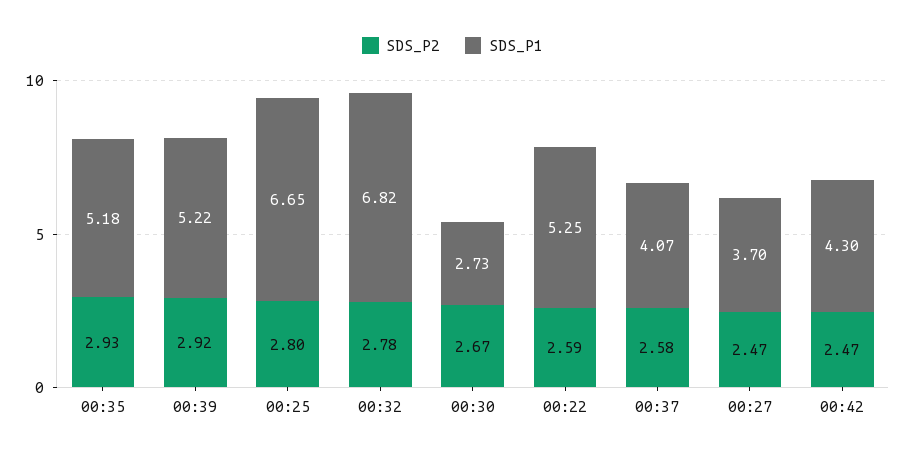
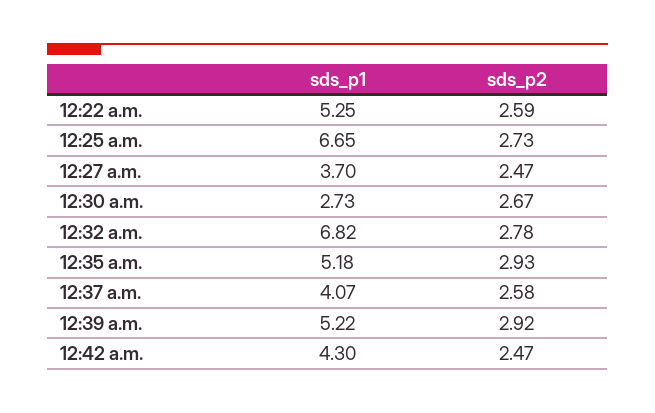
SDS_P2, 00:25: 2.8 -> 2.73

